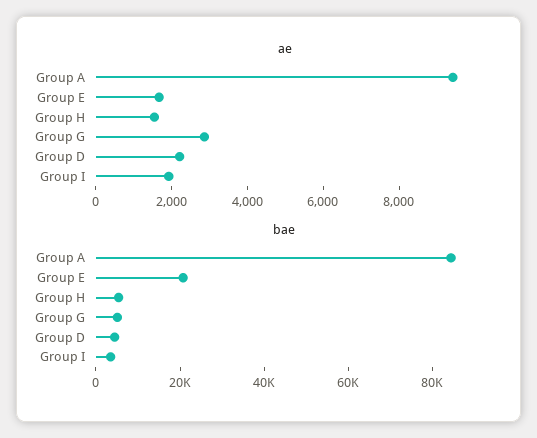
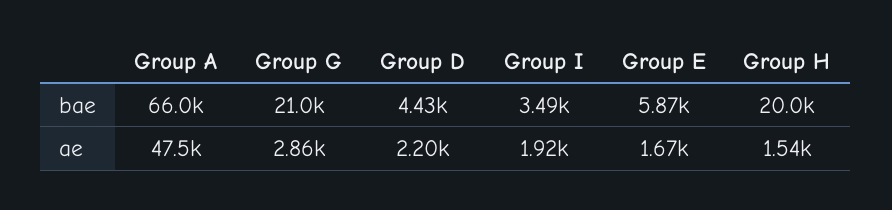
ae, Group A: 9500 -> 47500
bae, Group A: 85000 -> 66000
bae, Group E: 20000 -> 5870
bae, Group H: 5000 -> 20000
bae, Group G: 5000 -> 21000

